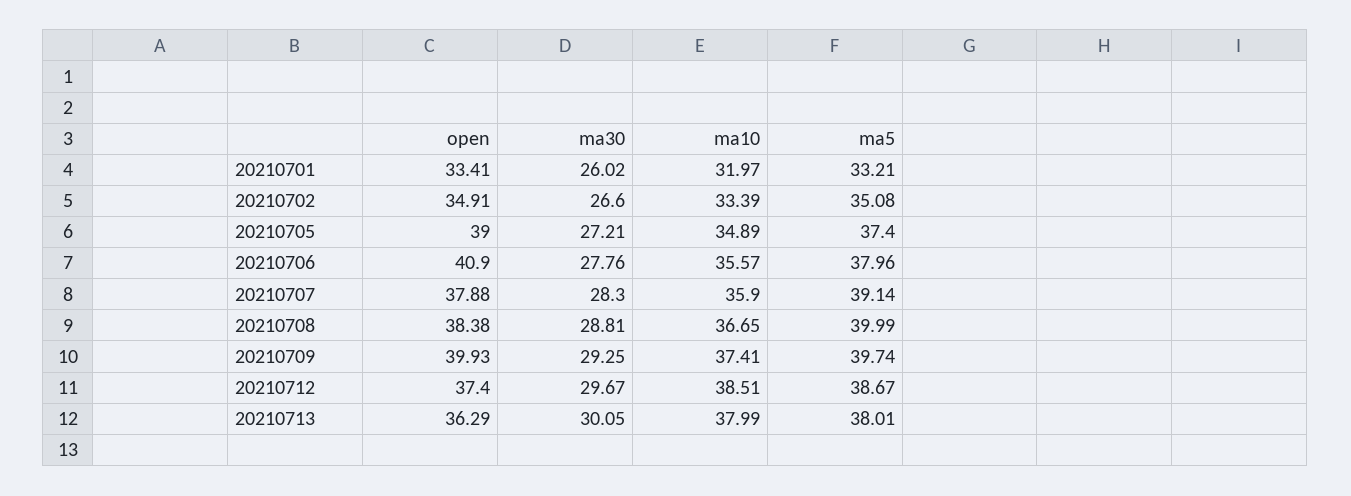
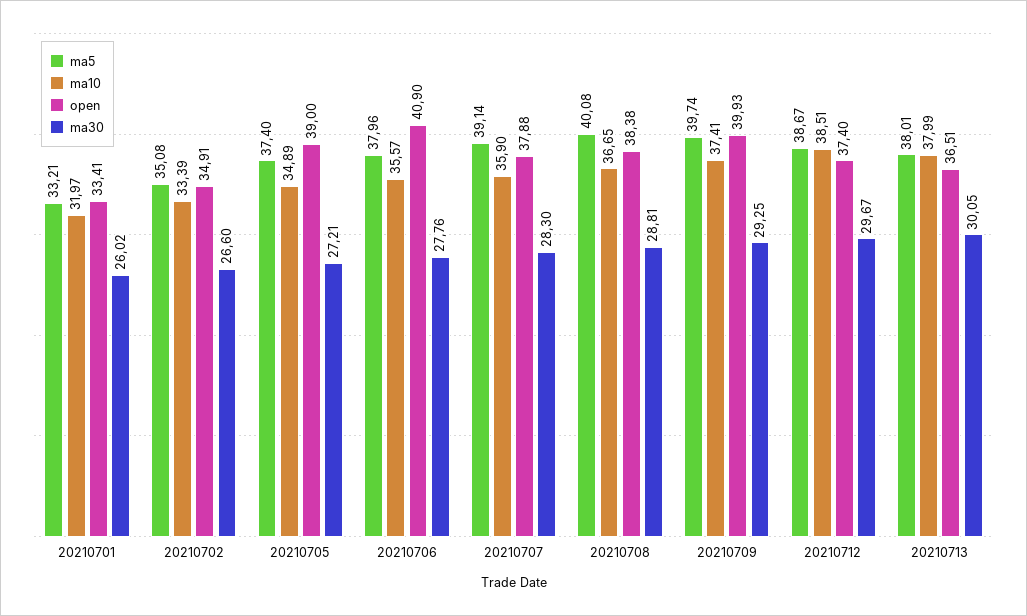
ma5, 20210708: 39.99 -> 40.08
open, 20210713: 36.29 -> 36.51

